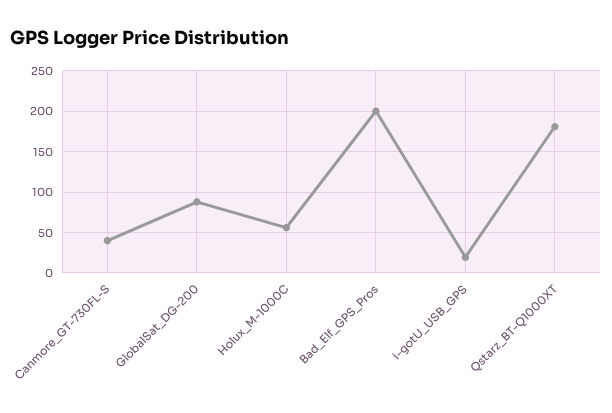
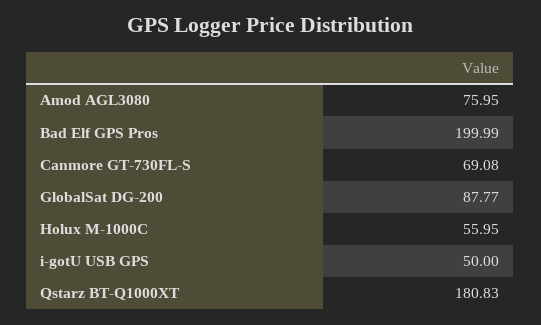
Canmore_GT-730FL-S: 40 -> 69.08
i-gotU_USB_GPS: 20 -> 50
Amod AGL3080: none -> 75.95

